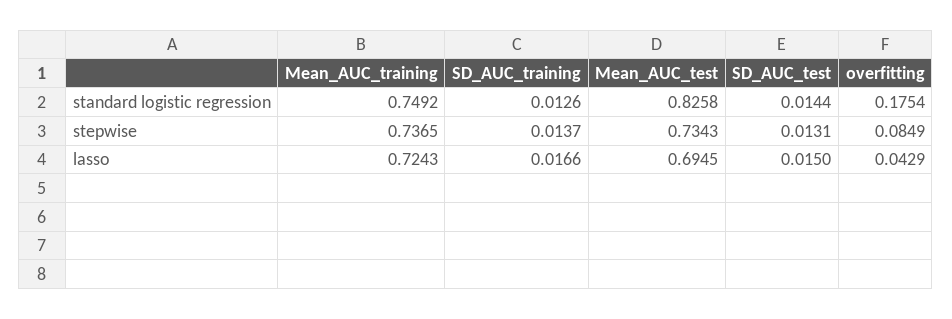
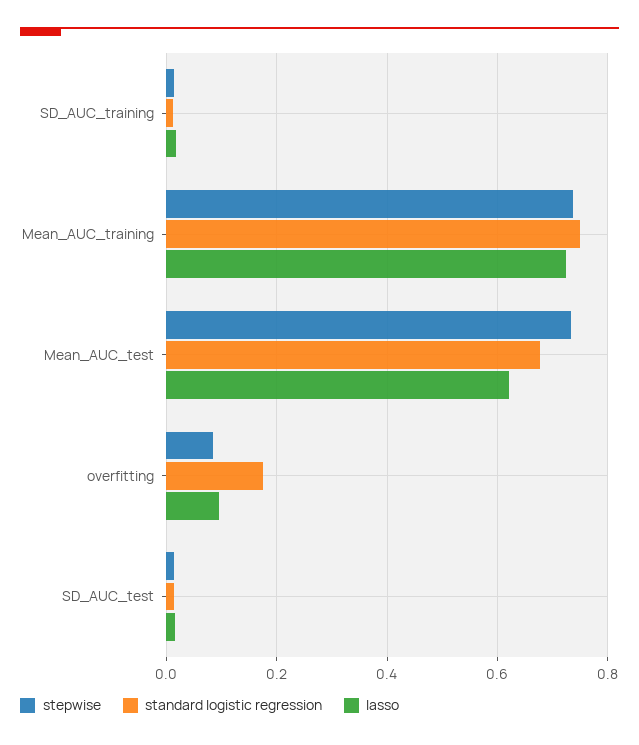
standard logistic regression, Mean_AUC_test: 0.8258 -> 0.68
lasso, Mean_AUC_test: 0.6945 -> 0.62
lasso, overfitting: 0.0429 -> 0.1

